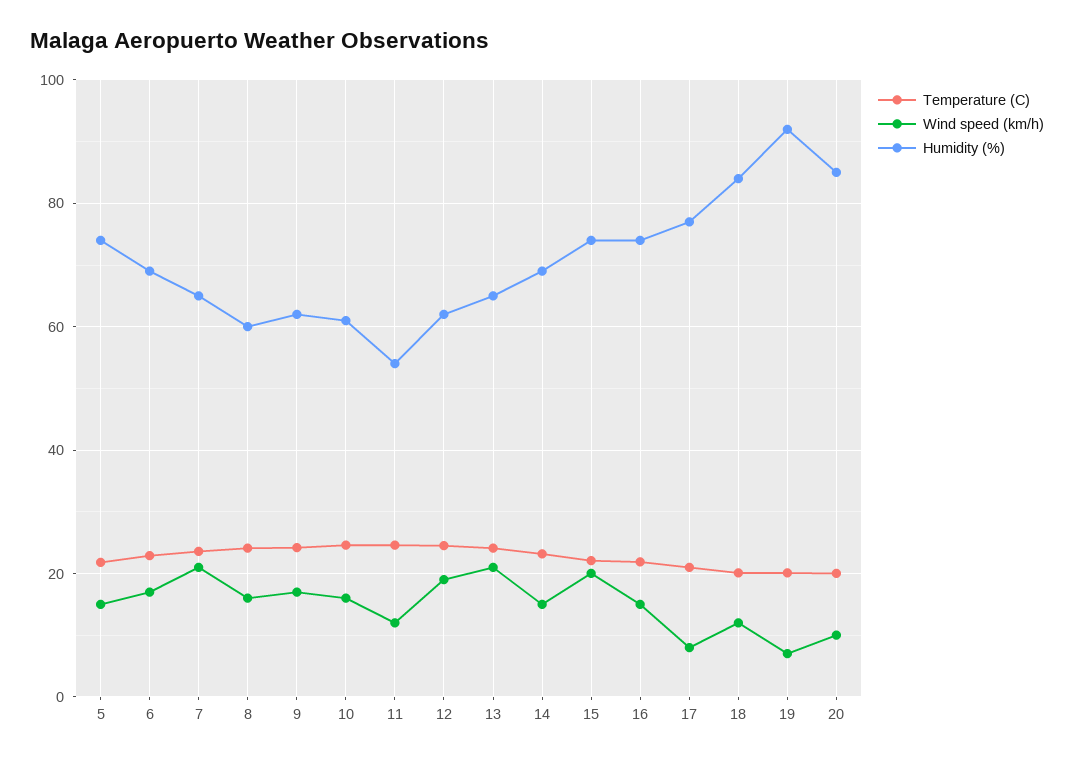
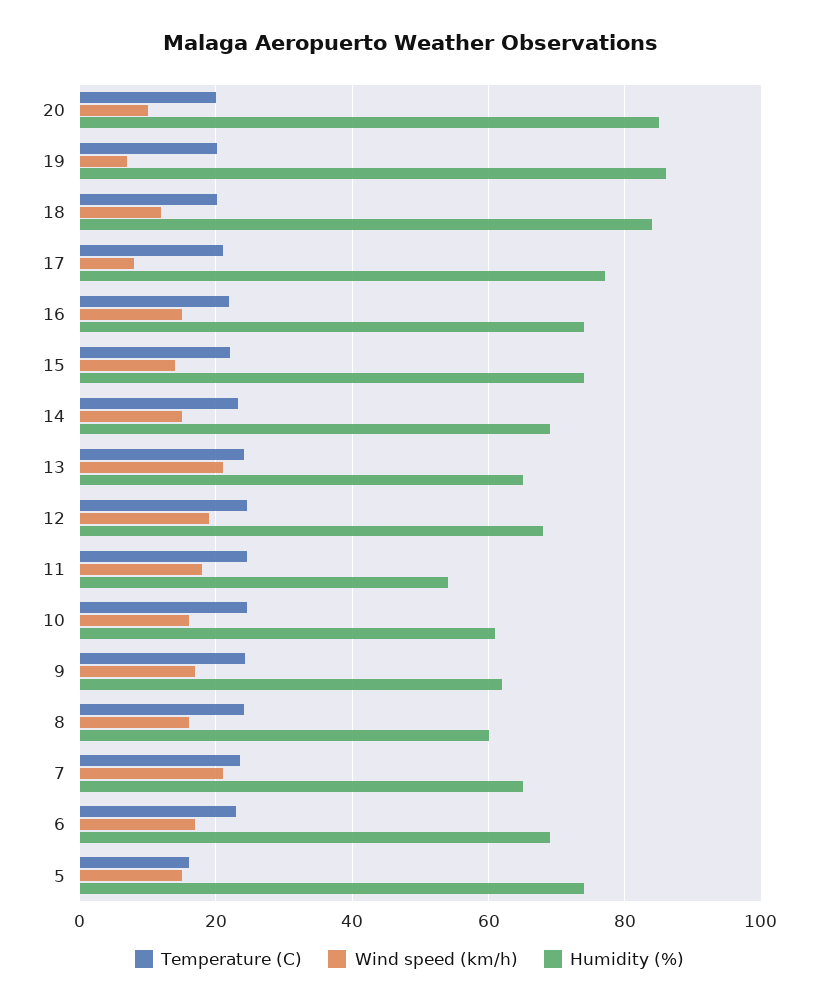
Temperature (C), 5: 22 -> 16
Wind speed (km/h), 11: 12 -> 18
Humidity (%), 12: 62 -> 68
Wind speed (km/h), 15: 20 -> 14
Humidity (%), 19: 92 -> 86

